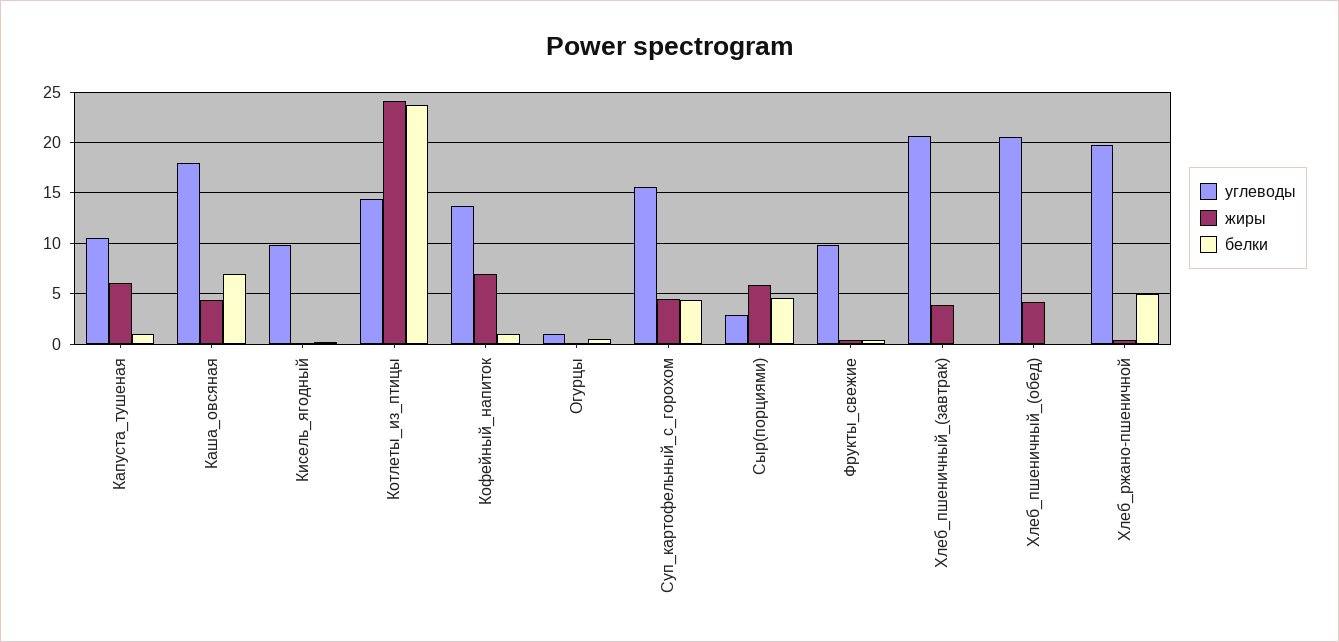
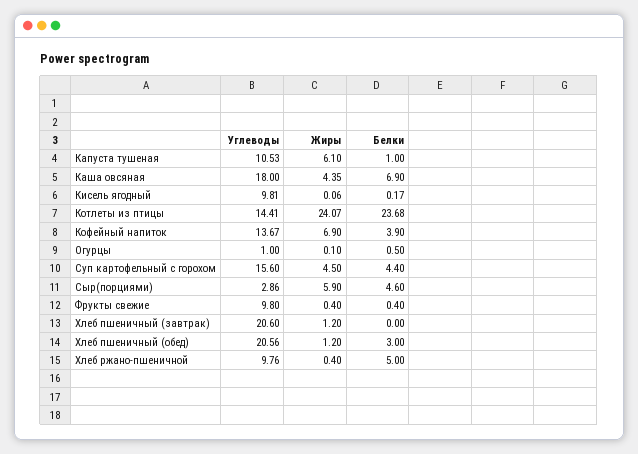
белки, Кофейный_напиток: 1 -> 3.9
жиры, Хлеб_пшеничный_(завтрак): 4 -> 1.2
жиры, Хлеб_пшеничный_(обед): 4 -> 1.2
белки, Хлеб_пшеничный_(обед): 0 -> 3
углеводы, Хлеб_ржано-пшеничной: 20 -> 9.76

